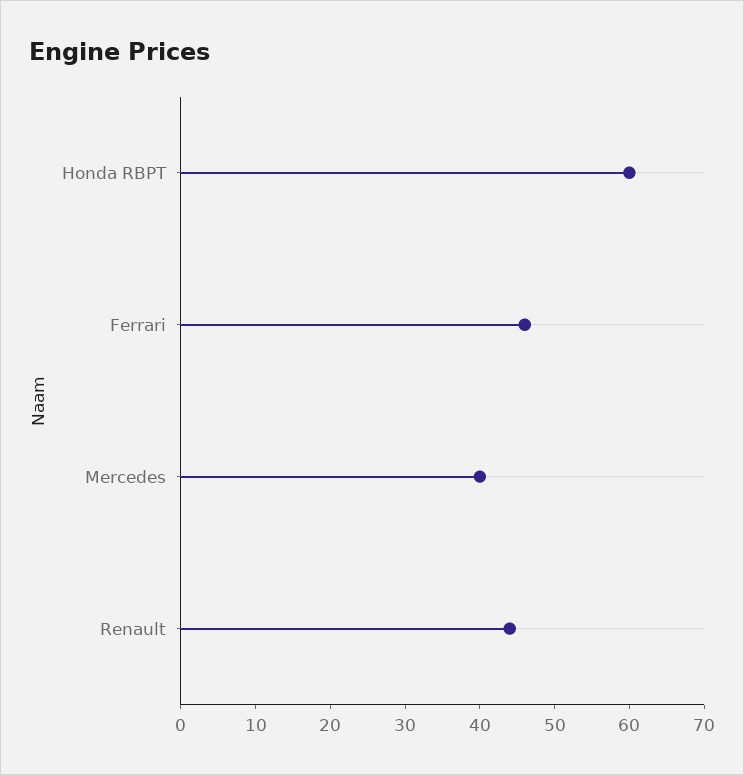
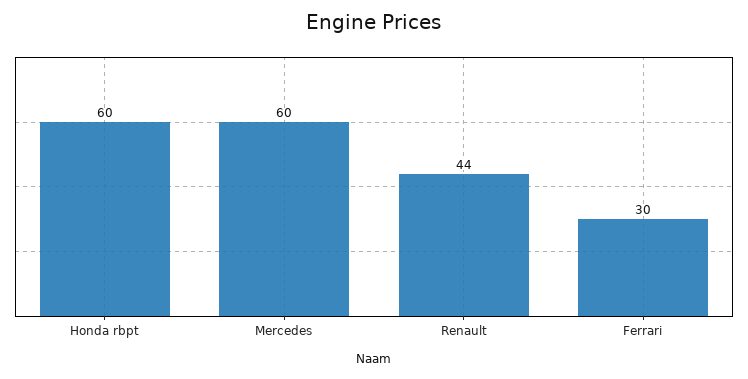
Ferrari: 45 -> 30
Mercedes: 40 -> 60

